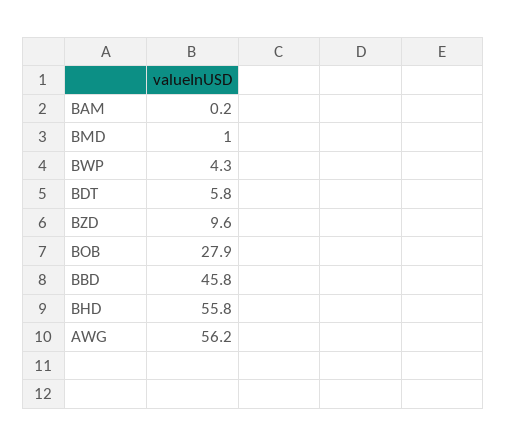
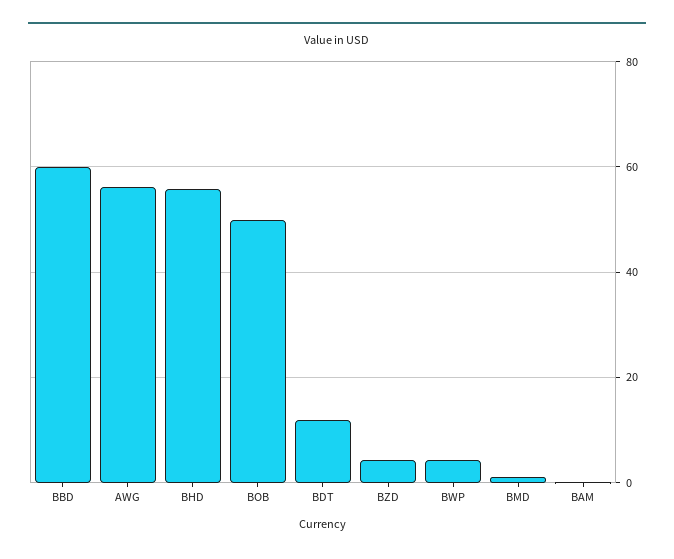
BDT: 5.8 -> 12
BZD: 9.6 -> 4
BOB: 27.9 -> 50
BBD: 45.8 -> 60

